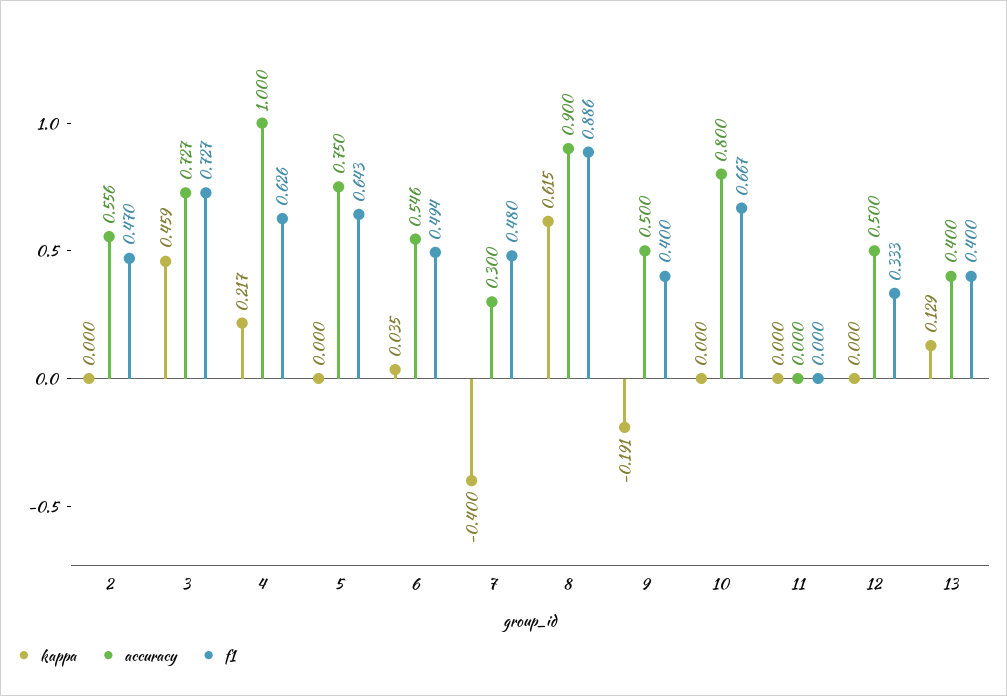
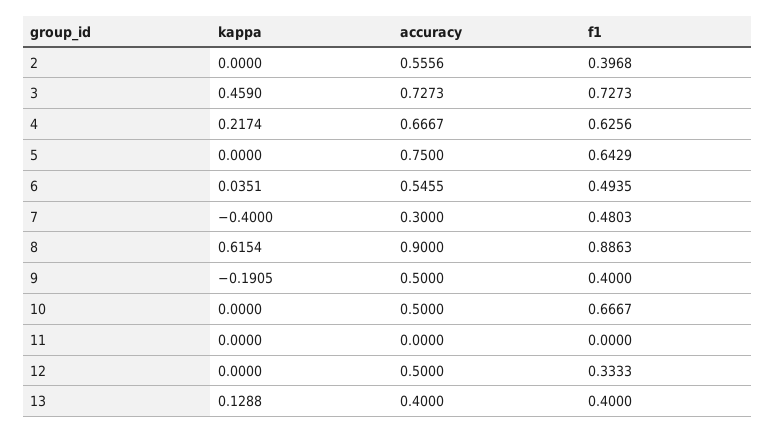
f1, 2: 0.47 -> 0.3968
accuracy, 4: 1 -> 0.6667
accuracy, 10: 0.8 -> 0.5

